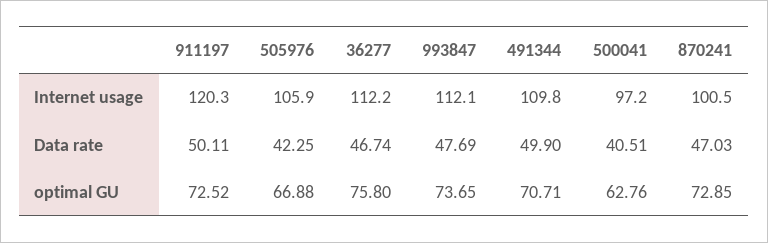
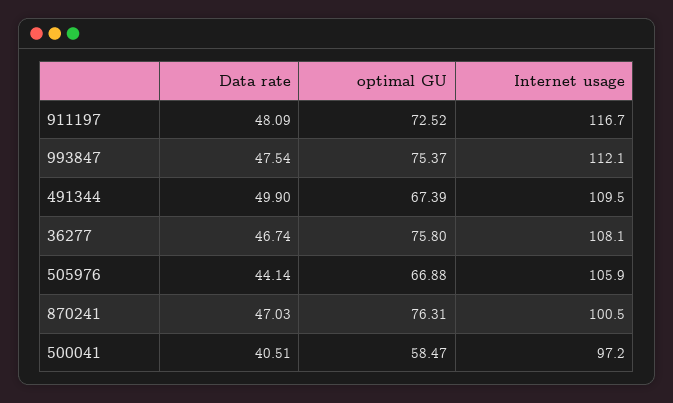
911197, Internet usage: 120.3 -> 116.7
36277, Internet usage: 112.2 -> 108.1
491344, Internet usage: 109.8 -> 109.5
911197, Data rate: 50.11 -> 48.09
505976, Data rate: 42.25 -> 44.14
993847, Data rate: 47.69 -> 47.54
993847, optimal GU: 73.65 -> 75.37
491344, optimal GU: 70.71 -> 67.39
500041, optimal GU: 62.76 -> 58.47
870241, optimal GU: 72.85 -> 76.31

